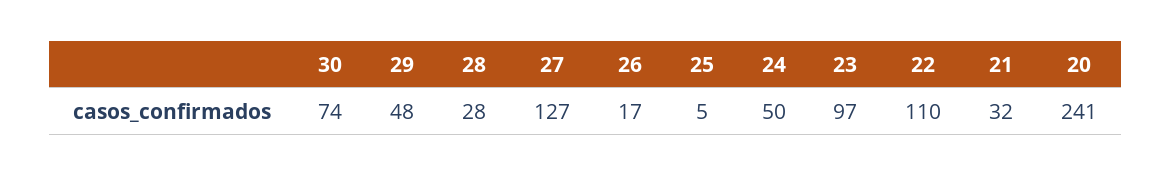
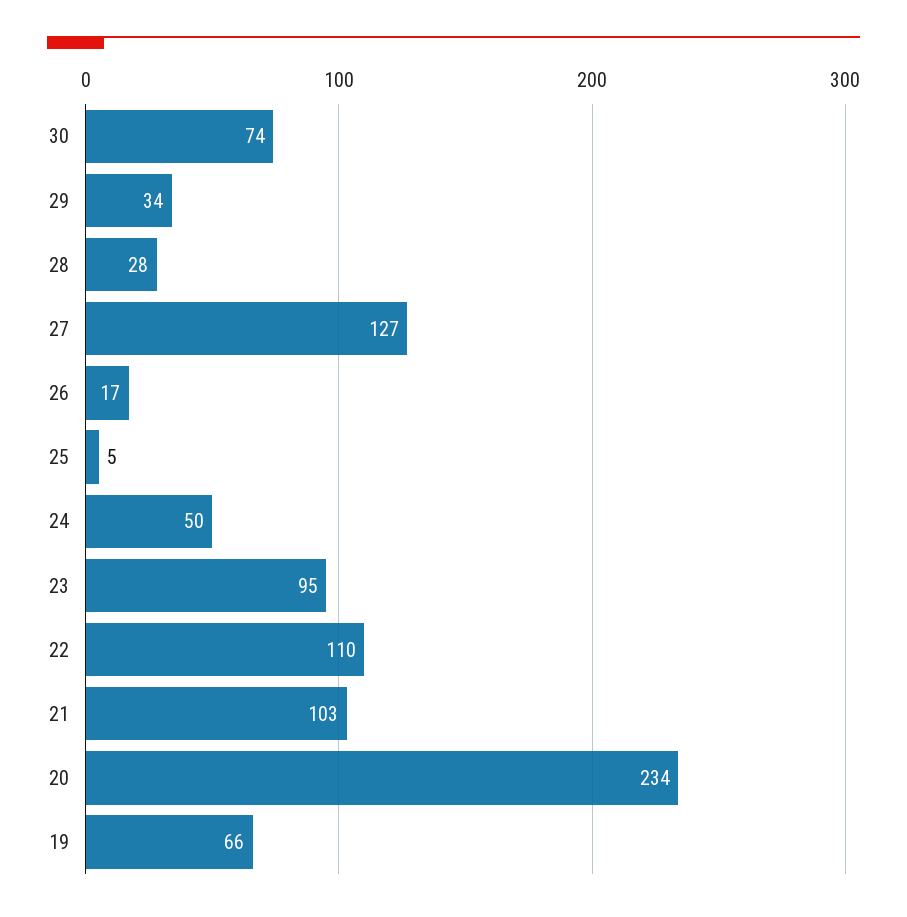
29: 48 -> 34
23: 97 -> 95
21: 32 -> 103
20: 241 -> 234
19: none -> 66

